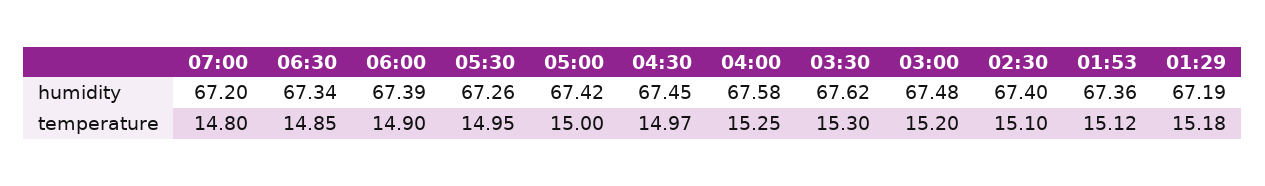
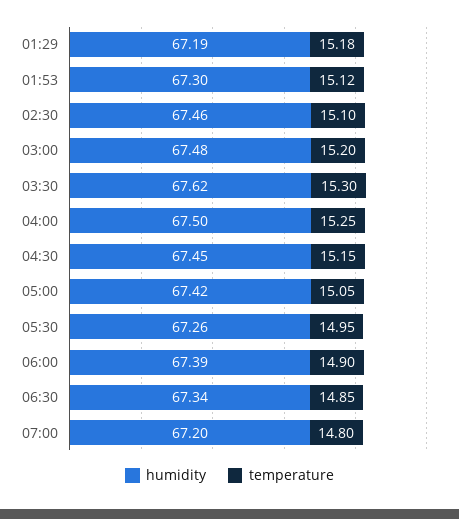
humidity, 04:00: 67.58 -> 67.5
humidity, 02:30: 67.4 -> 67.46
humidity, 01:53: 67.36 -> 67.3
temperature, 05:00: 15 -> 15.05
temperature, 04:30: 14.97 -> 15.15

